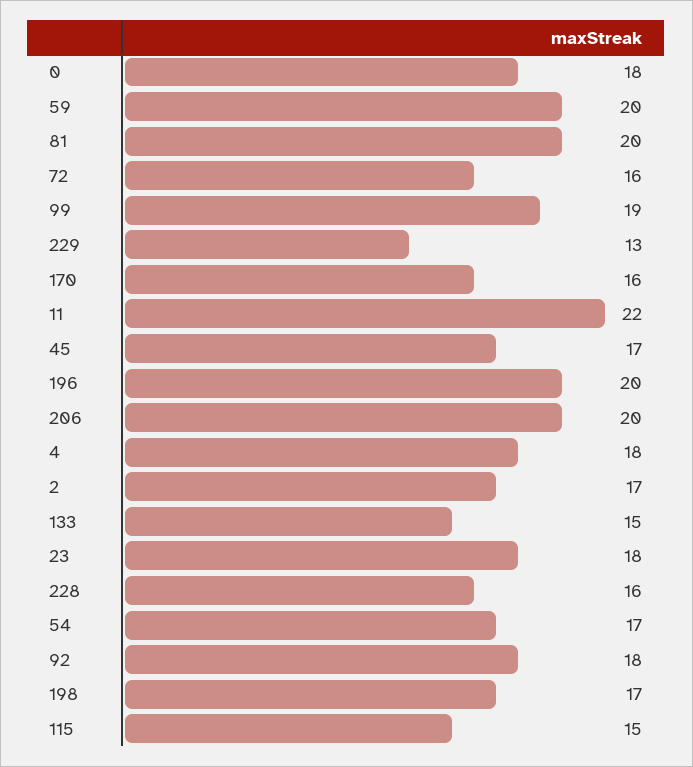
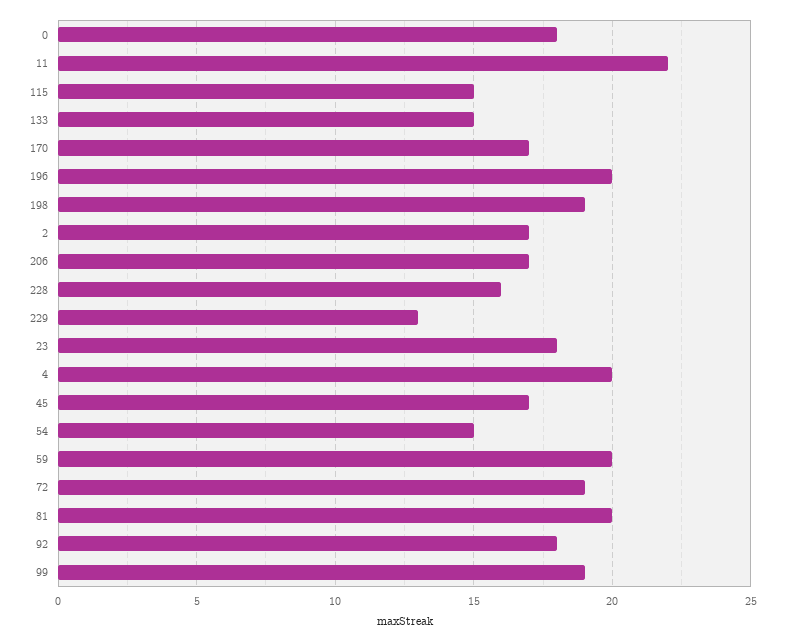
72: 16 -> 19
170: 16 -> 17
206: 20 -> 17
4: 18 -> 20
54: 17 -> 15
198: 17 -> 19

